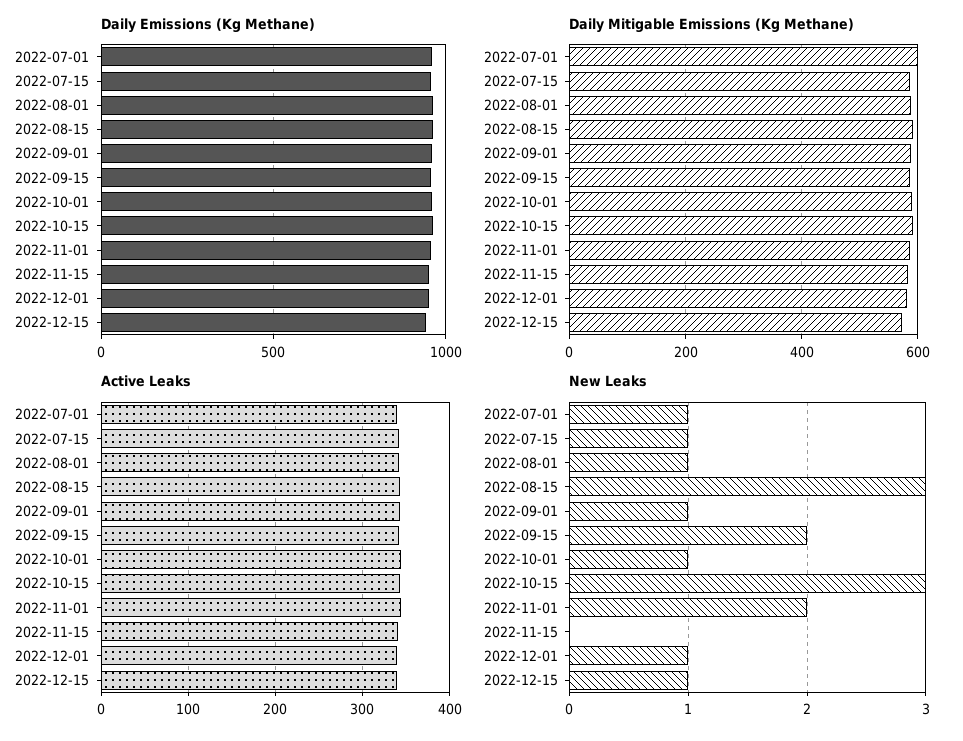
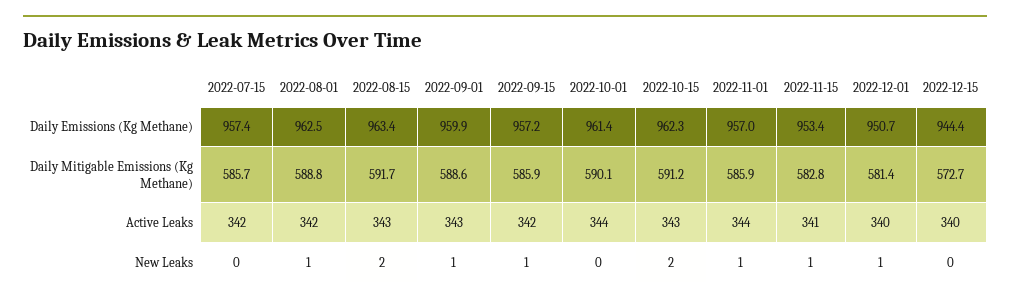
Daily Emissions (Kg Methane), 2022-07-01: 950 -> none
Daily Mitigable Emissions (Kg Methane), 2022-07-01: 600 -> none
Active Leaks, 2022-07-01: 340 -> none
New Leaks, 2022-07-01: 1 -> none
New Leaks, 2022-07-15: 1 -> 0
New Leaks, 2022-08-15: 3 -> 2
New Leaks, 2022-09-15: 2 -> 1
New Leaks, 2022-10-01: 1 -> 0
New Leaks, 2022-10-15: 3 -> 2
New Leaks, 2022-11-01: 2 -> 1
New Leaks, 2022-11-15: 0 -> 1
New Leaks, 2022-12-15: 1 -> 0

